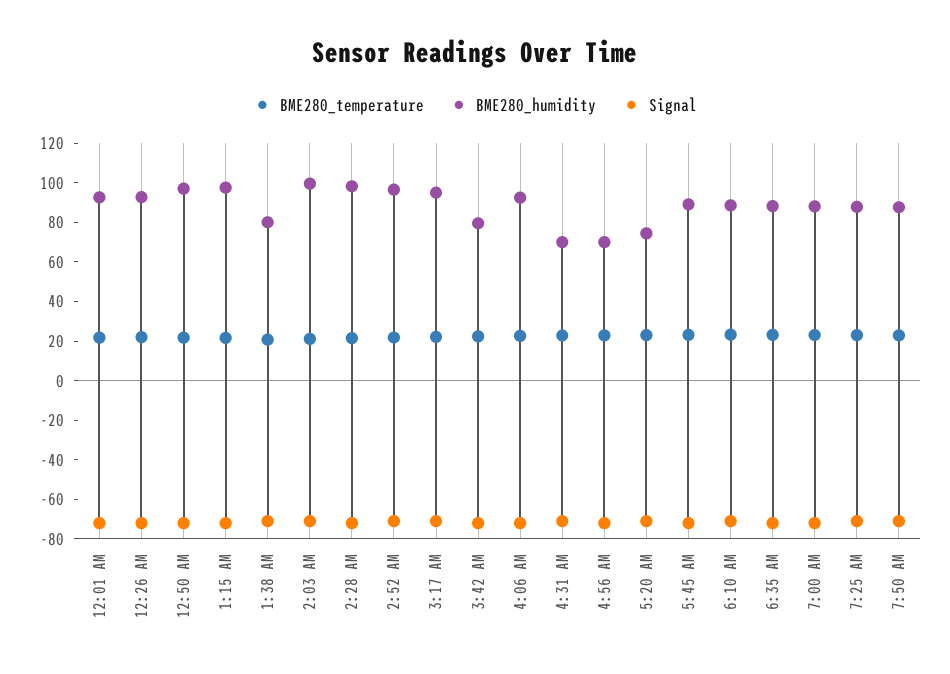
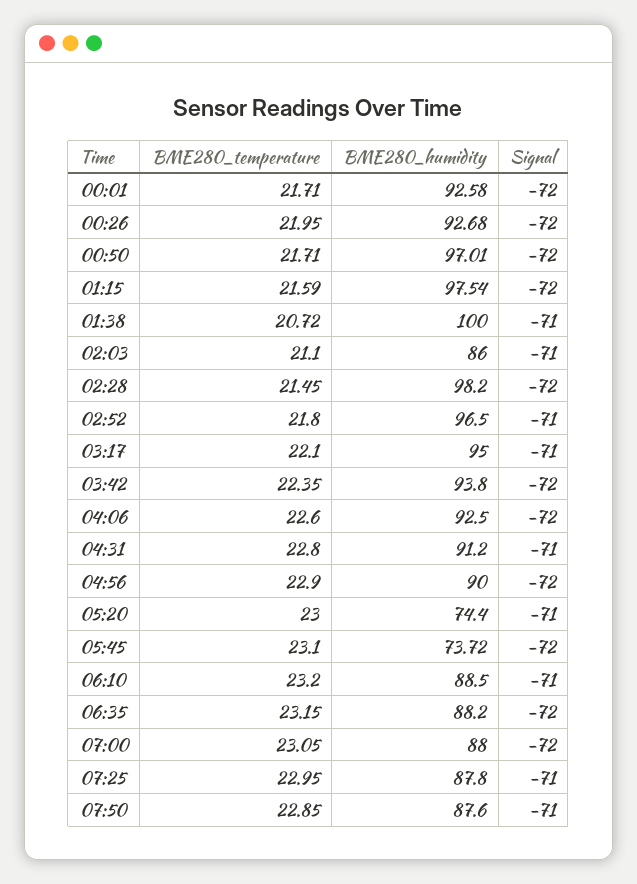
BME280_humidity, 1:38 AM: 80 -> 100
BME280_humidity, 2:03 AM: 100 -> 86
BME280_humidity, 3:42 AM: 80 -> 93.8
BME280_humidity, 4:31 AM: 70 -> 91.2
BME280_humidity, 4:56 AM: 70 -> 90
BME280_humidity, 5:45 AM: 90 -> 73.72

